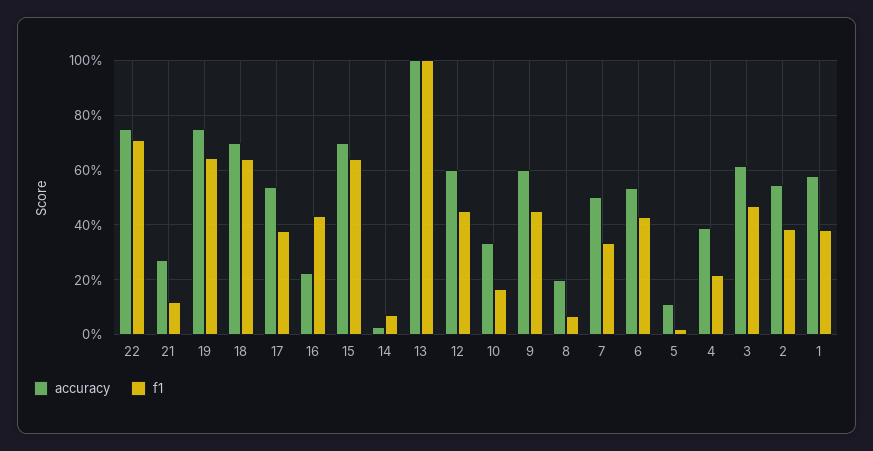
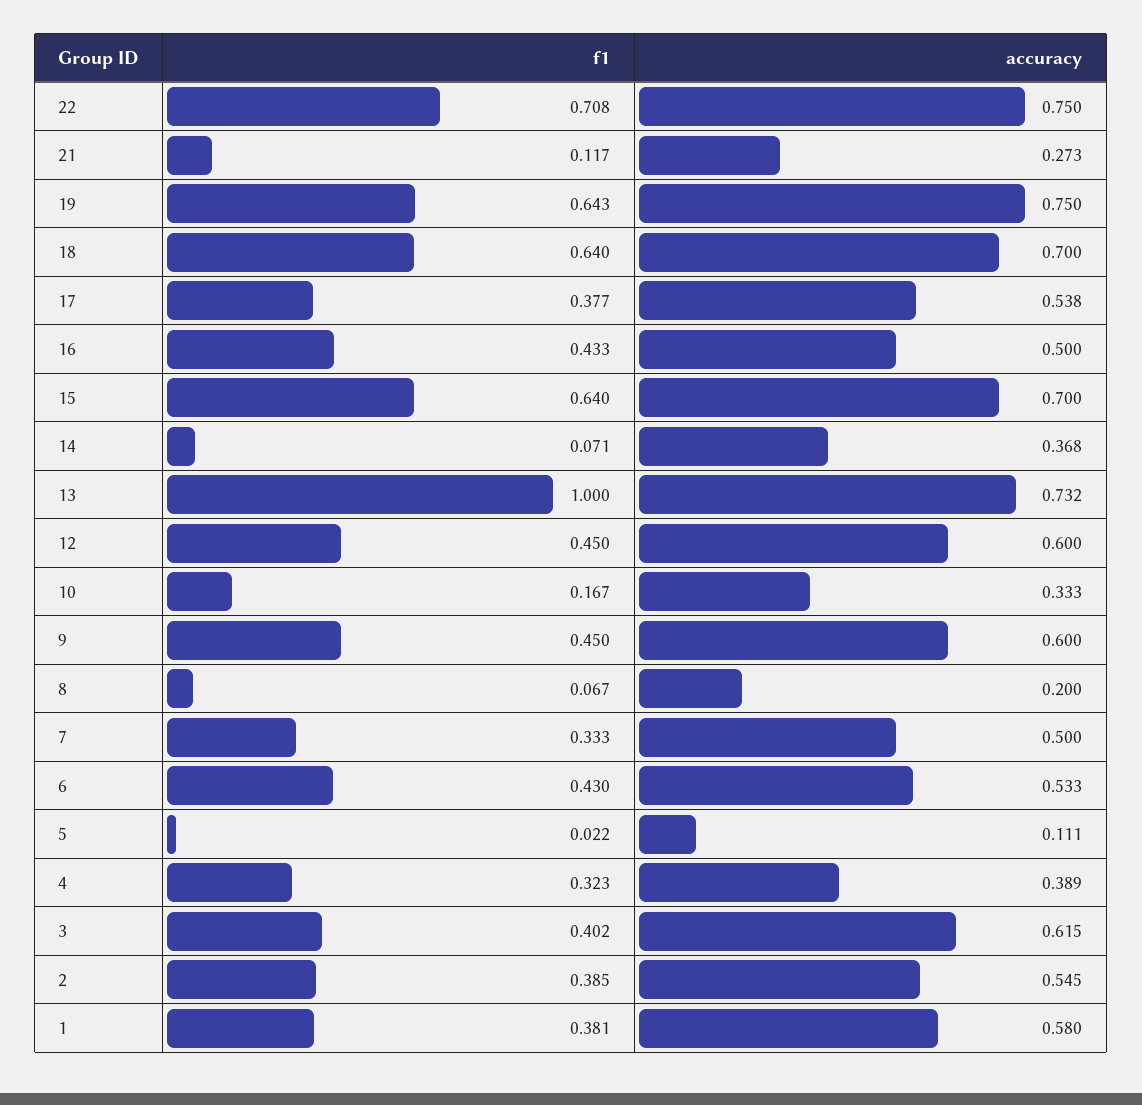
accuracy, 16: 0.225 -> 0.5
accuracy, 14: 0.025 -> 0.368
accuracy, 13: 1 -> 0.732
f1, 4: 0.225 -> 0.323
f1, 3: 0.475 -> 0.402

